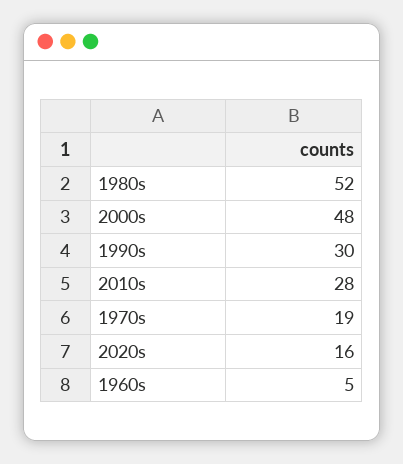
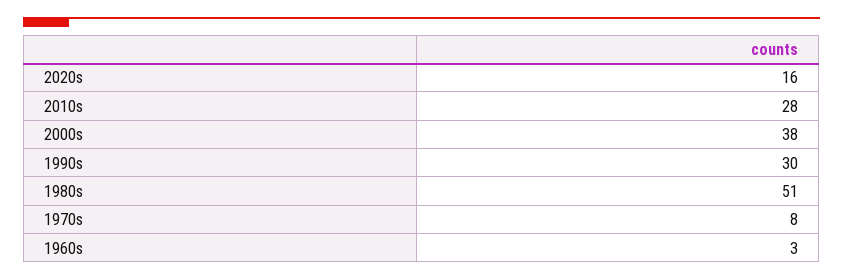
1980s: 52 -> 51
2000s: 48 -> 38
1970s: 19 -> 8
1960s: 5 -> 3

